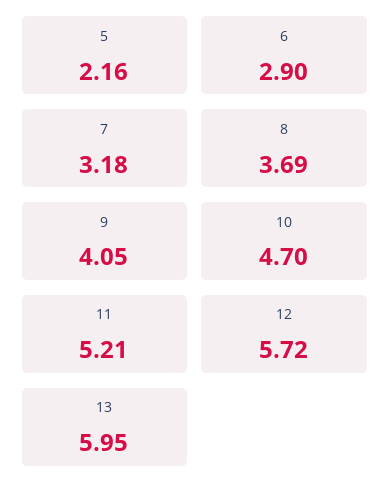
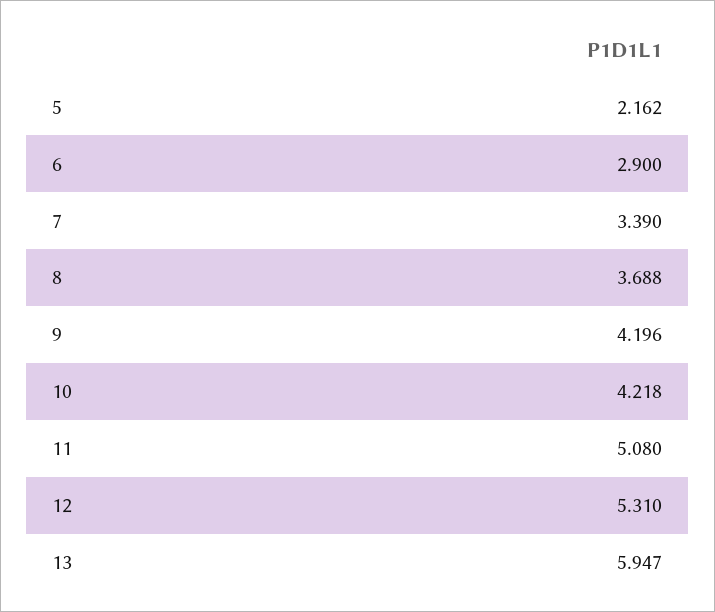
7: 3.18 -> 3.39
9: 4.05 -> 4.196
10: 4.7 -> 4.218
11: 5.21 -> 5.08
12: 5.72 -> 5.31

